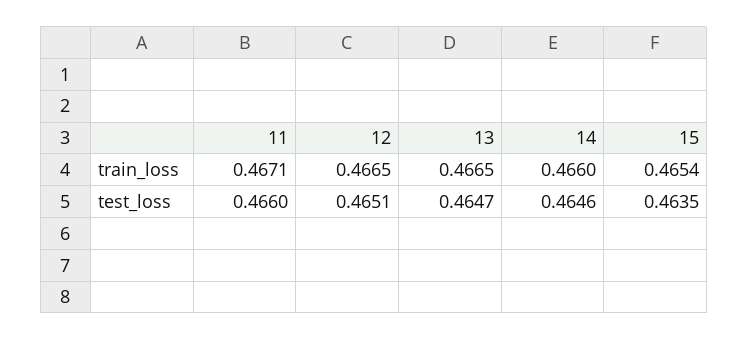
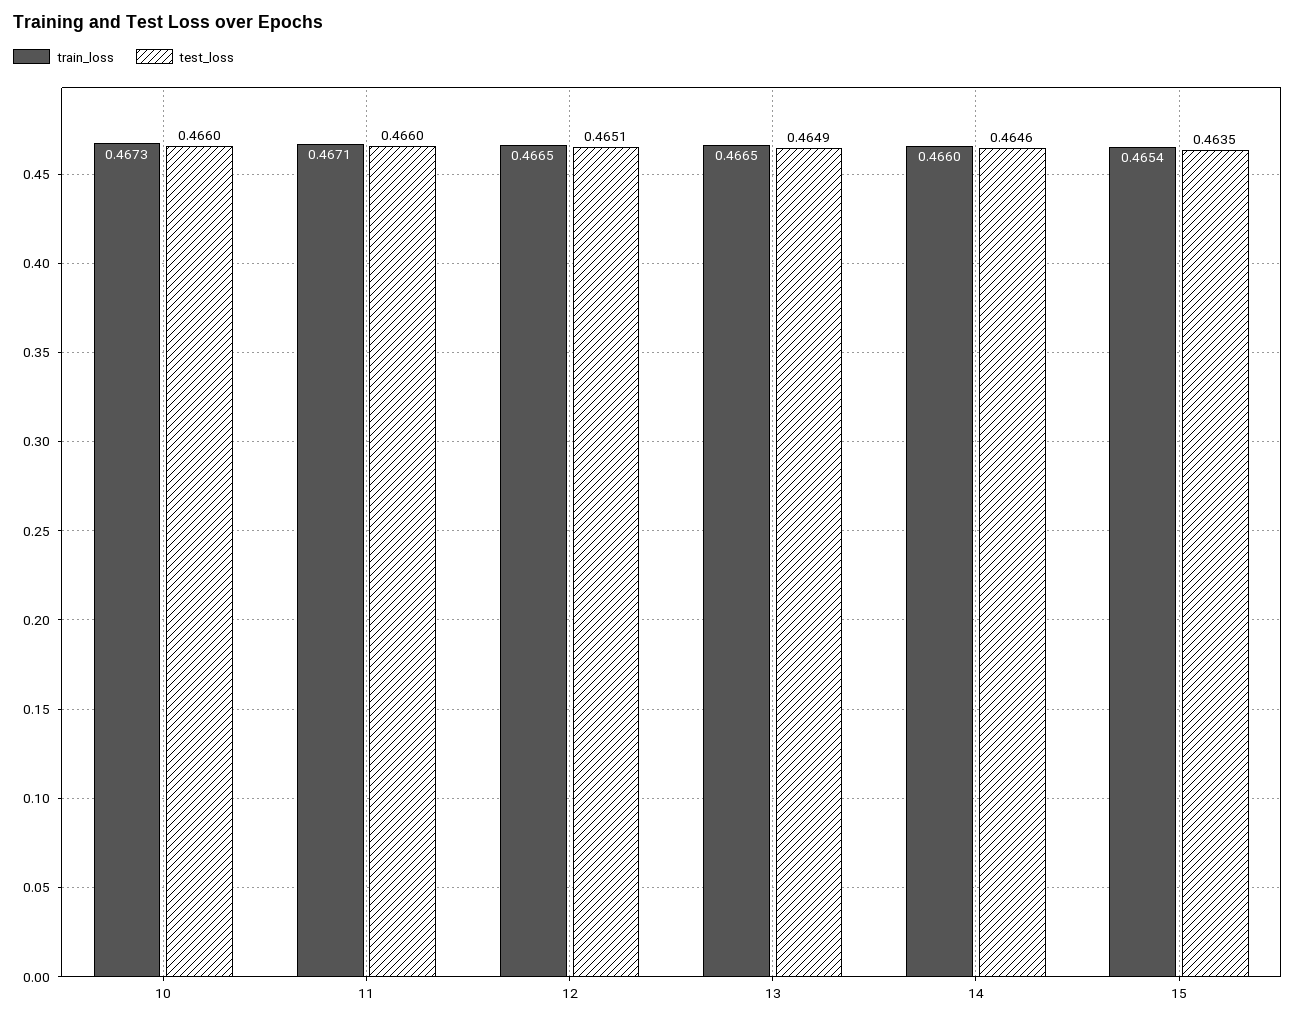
test_loss, 13: 0.4647 -> 0.4649
train_loss, 10: none -> 0.4673
test_loss, 10: none -> 0.466

